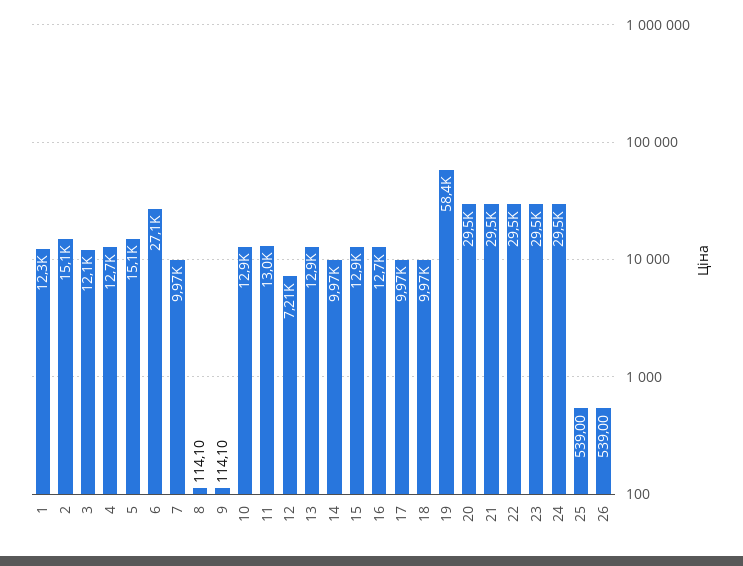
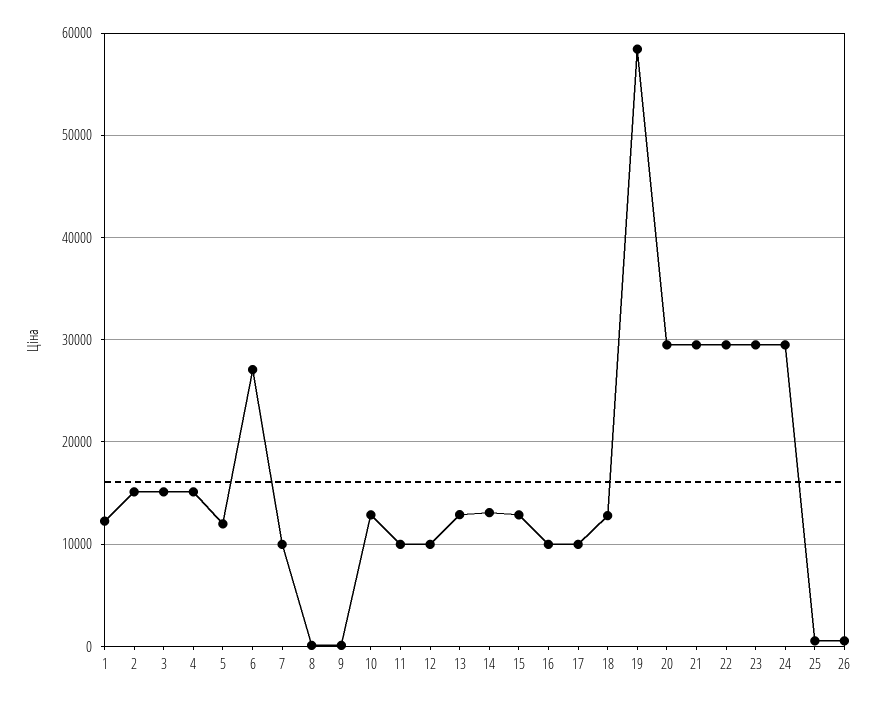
3: 12100 -> 15000
4: 12700 -> 15000
5: 15100 -> 12000
11: 13000 -> 10000
12: 7210 -> 10000
14: 9970 -> 13000
16: 12700 -> 10000
18: 9970 -> 13000

